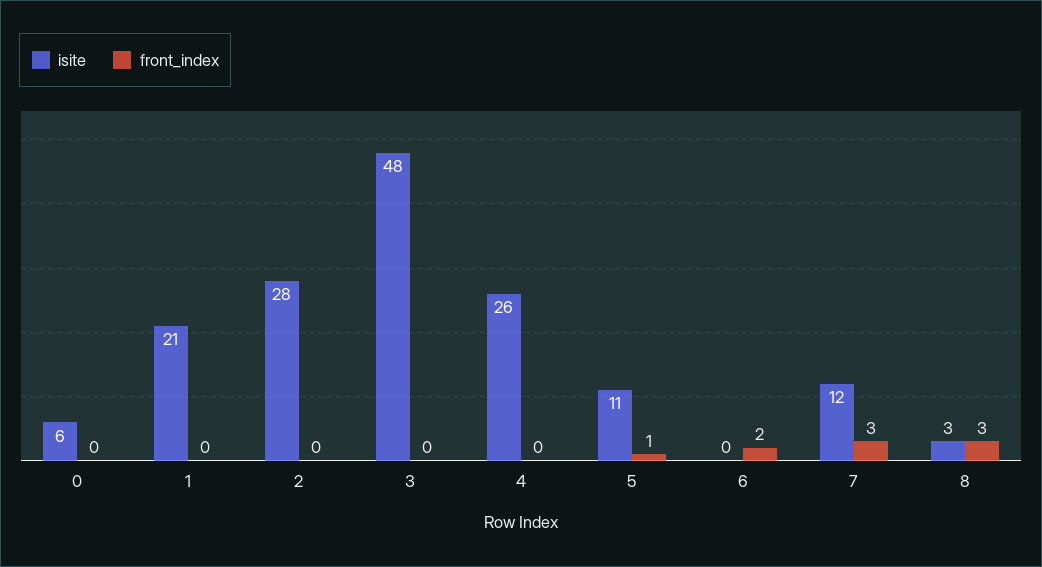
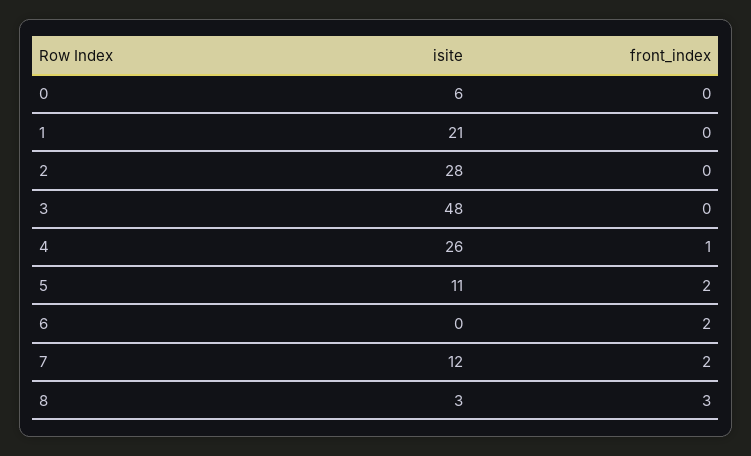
front_index, 4: 0 -> 1
front_index, 5: 1 -> 2
front_index, 7: 3 -> 2

